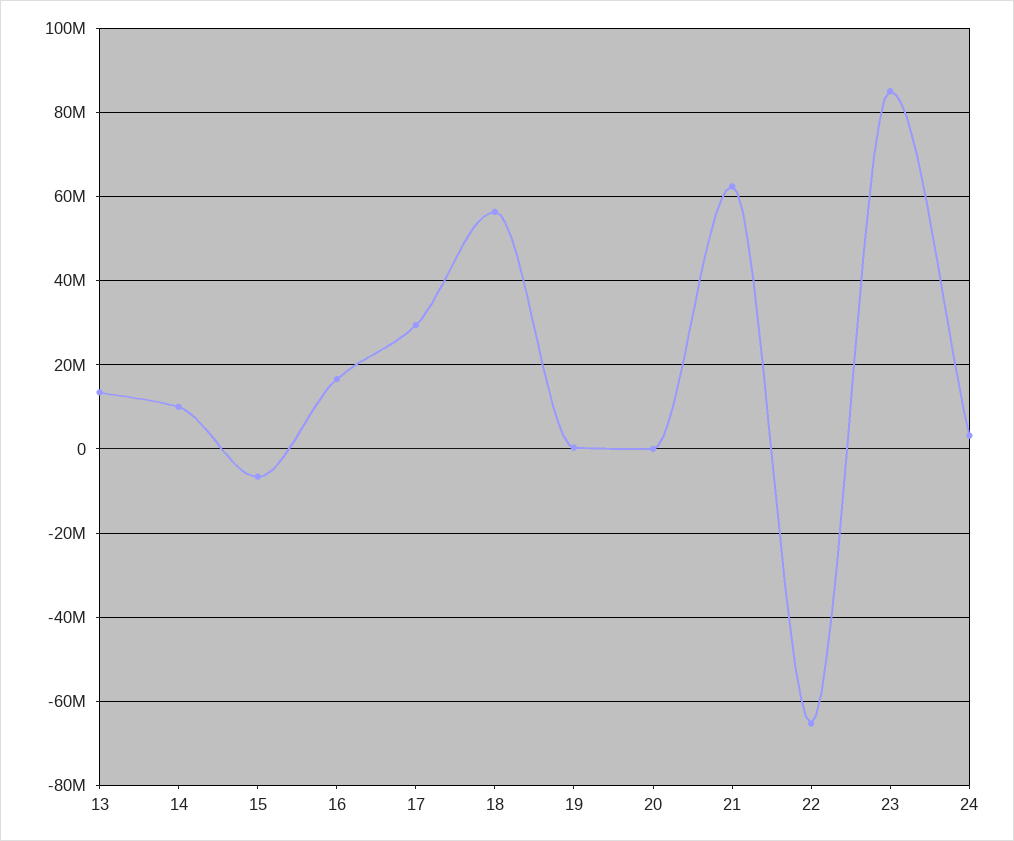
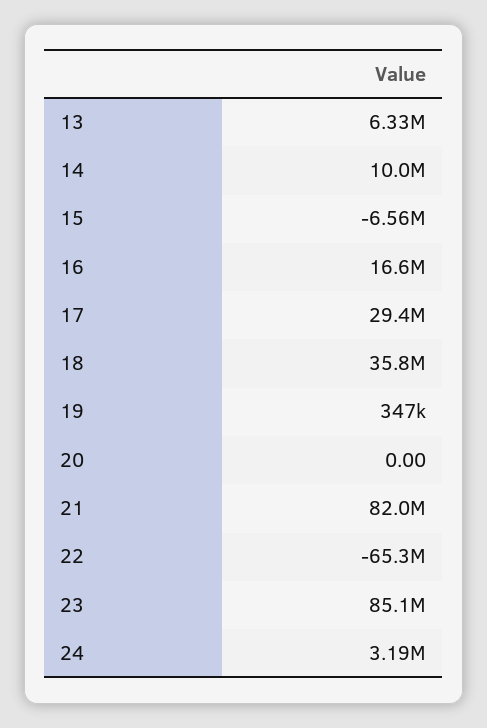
13: 14000000 -> 6330000
18: 56000000 -> 35800000
21: 62000000 -> 82000000

